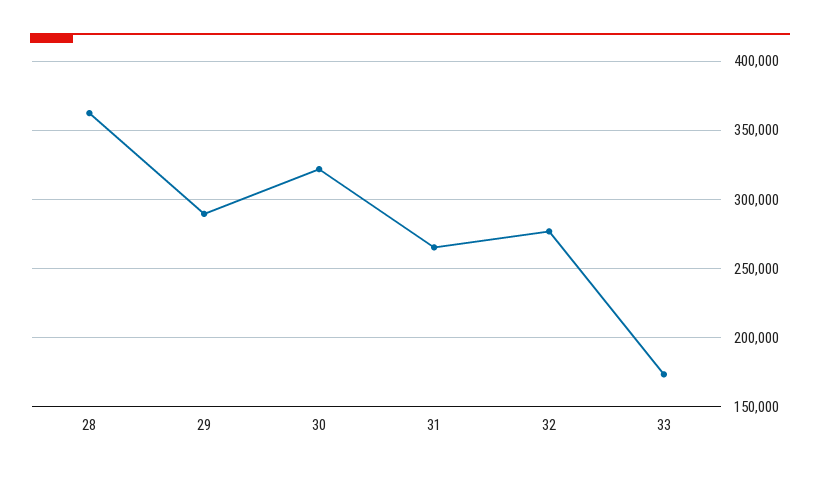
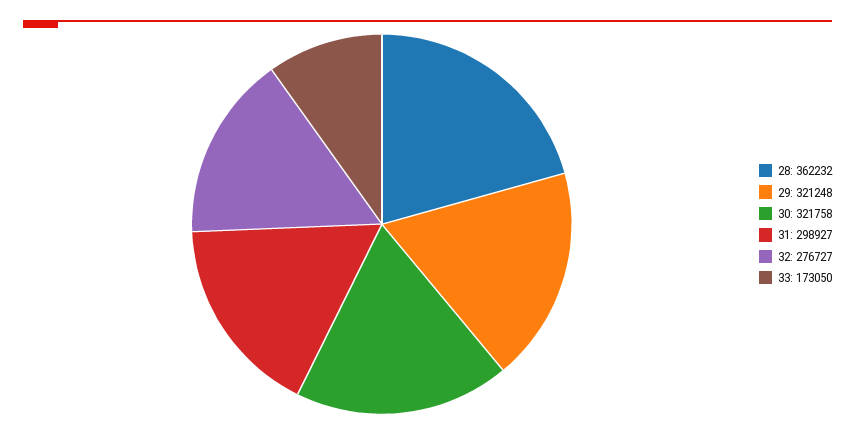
29: 290000 -> 321248
31: 265000 -> 298927

